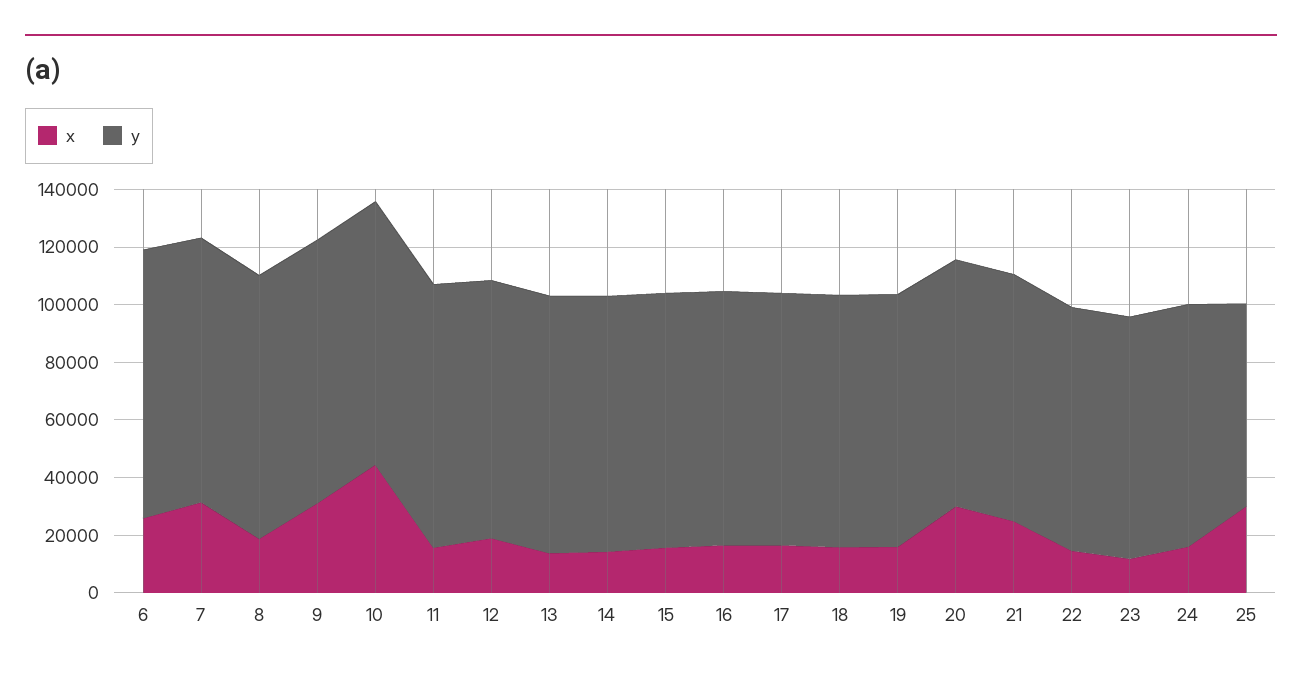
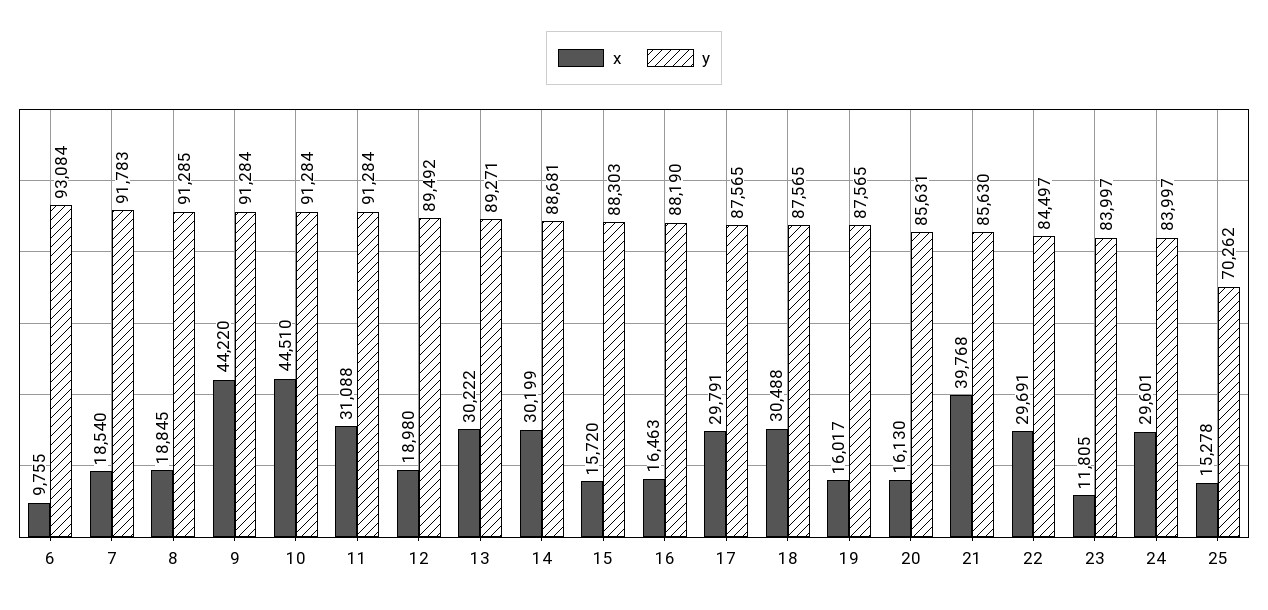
x, 6: 25000 -> 9755
x, 7: 30000 -> 18540
x, 9: 30000 -> 44220
x, 11: 15000 -> 31088
x, 13: 15000 -> 30222
x, 14: 15000 -> 30199
x, 17: 15000 -> 29791
x, 18: 15000 -> 30488
x, 20: 30000 -> 16130
x, 21: 25000 -> 39768
x, 22: 15000 -> 29691
x, 24: 15000 -> 29601
x, 25: 30000 -> 15278

